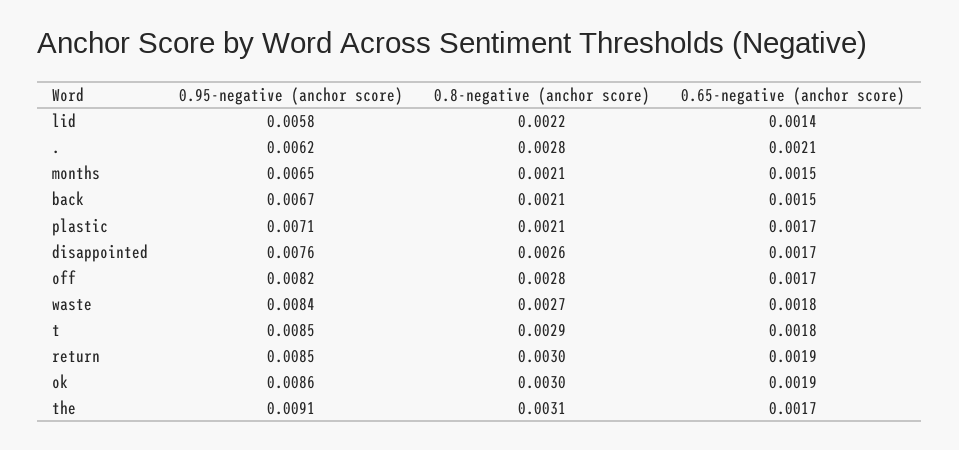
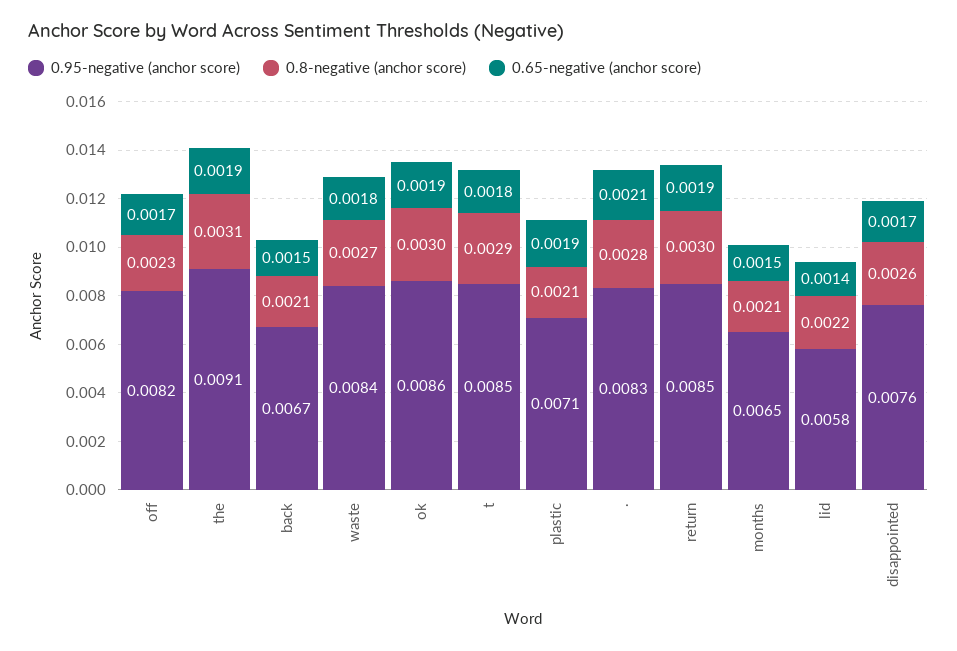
0.95-negative (anchor score), .: 0.0062 -> 0.0083
0.65-negative (anchor score), plastic: 0.0017 -> 0.0019
0.8-negative (anchor score), off: 0.0028 -> 0.0023
0.65-negative (anchor score), the: 0.0017 -> 0.0019

